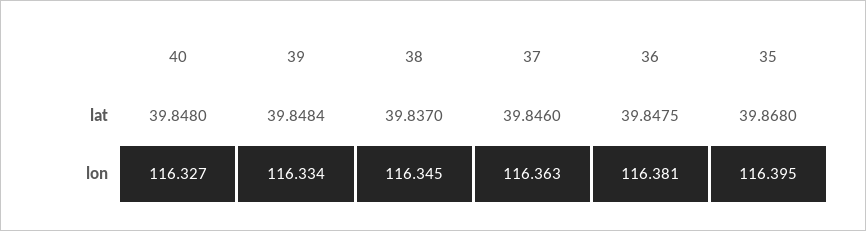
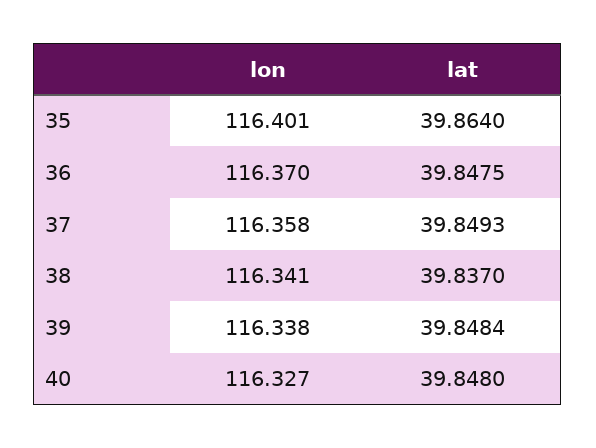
37, lat: 39.846 -> 39.8493
35, lat: 39.868 -> 39.864
39, lon: 116.334 -> 116.338
38, lon: 116.345 -> 116.341
37, lon: 116.363 -> 116.358
36, lon: 116.381 -> 116.37
35, lon: 116.395 -> 116.401

